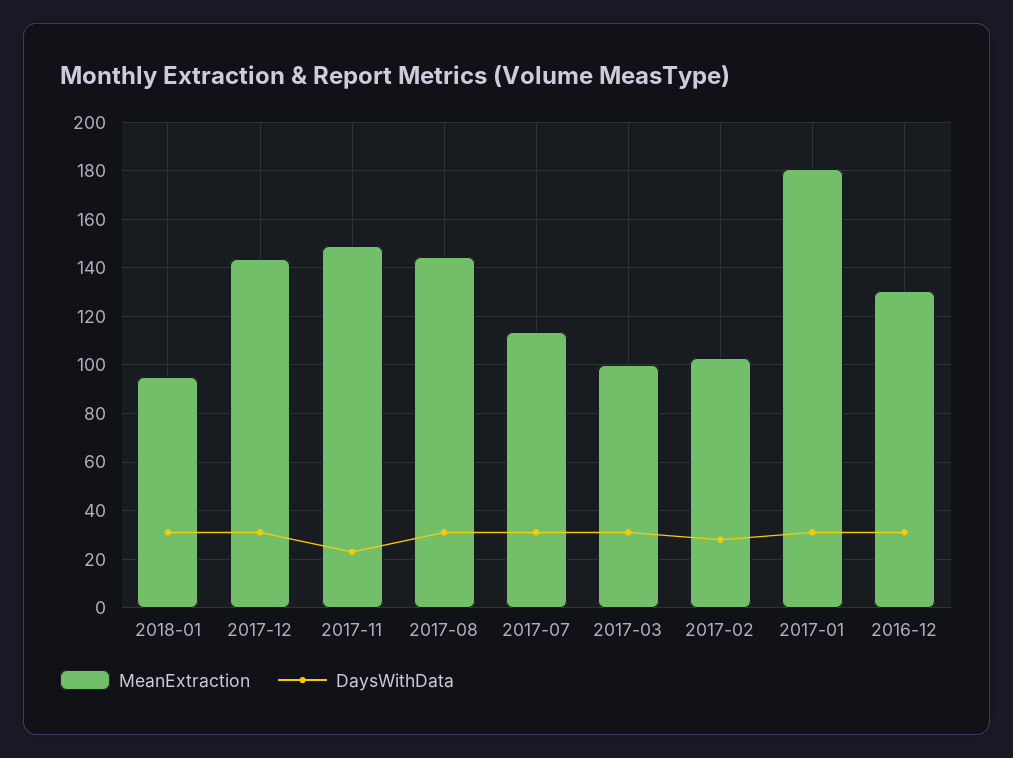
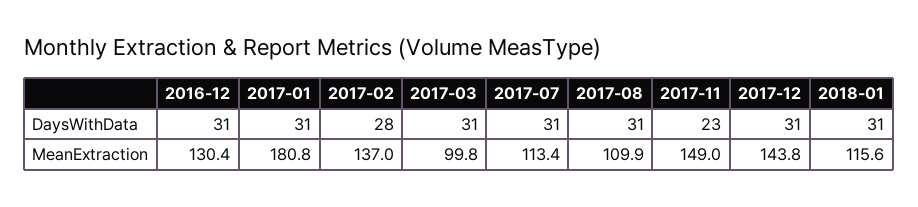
MeanExtraction, 2018-01: 95 -> 115.6
MeanExtraction, 2017-08: 145 -> 109.9
MeanExtraction, 2017-02: 102.5 -> 137

